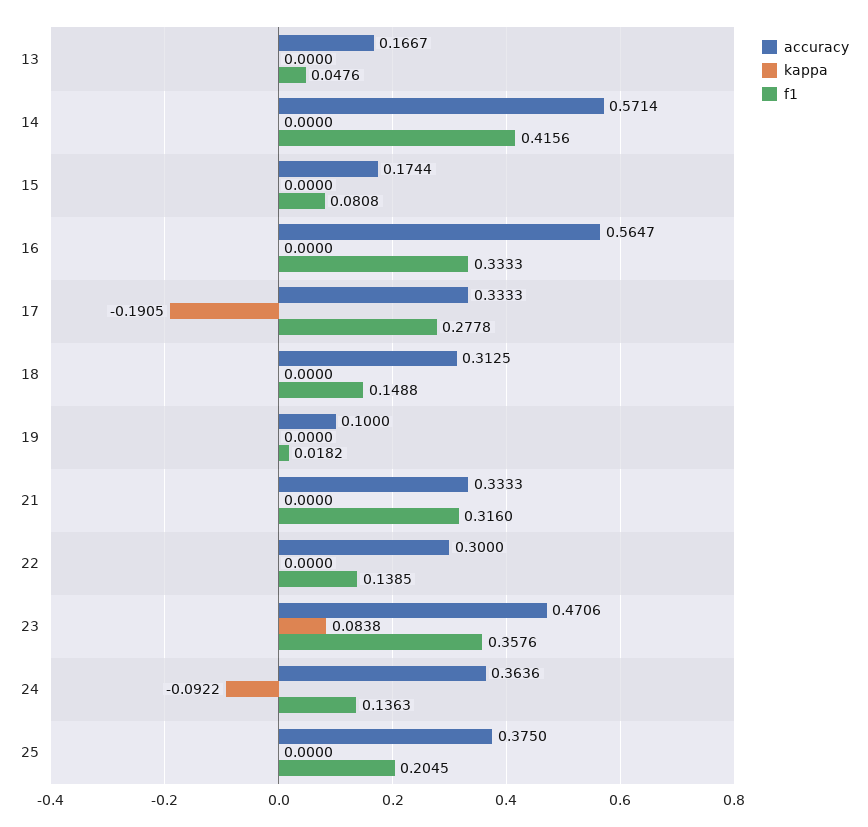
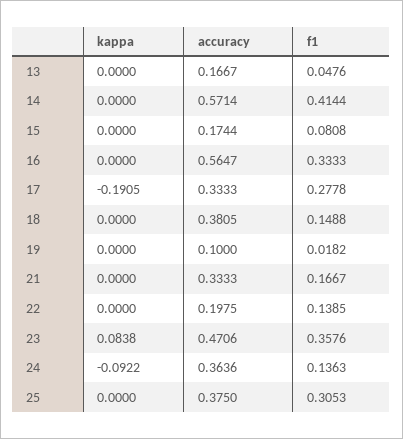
f1, 14: 0.4156 -> 0.4144
accuracy, 18: 0.3125 -> 0.3805
f1, 21: 0.316 -> 0.1667
accuracy, 22: 0.3 -> 0.1975
f1, 25: 0.2045 -> 0.3053

